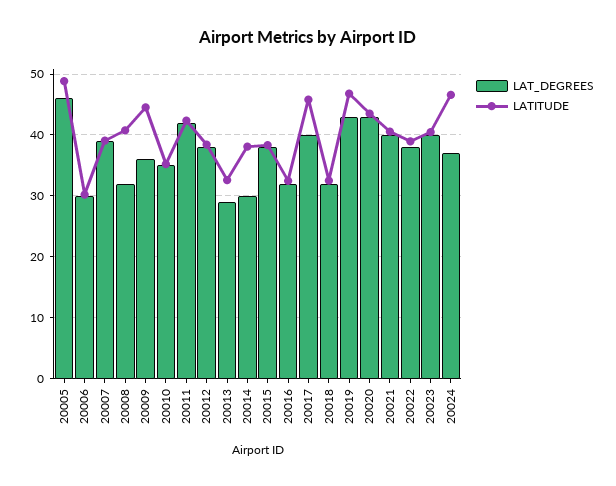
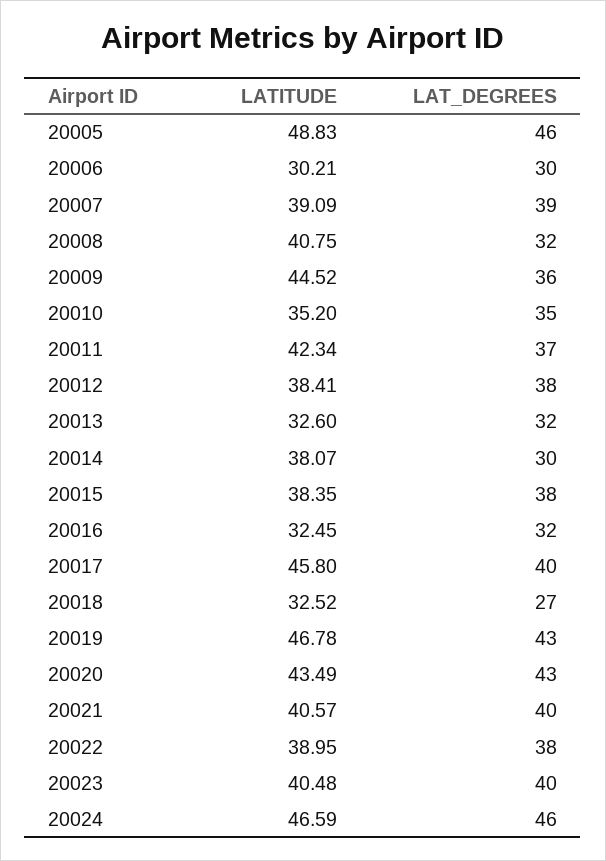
LAT_DEGREES, 20011: 42 -> 37
LAT_DEGREES, 20013: 29 -> 32
LAT_DEGREES, 20018: 32 -> 27
LAT_DEGREES, 20024: 37 -> 46

